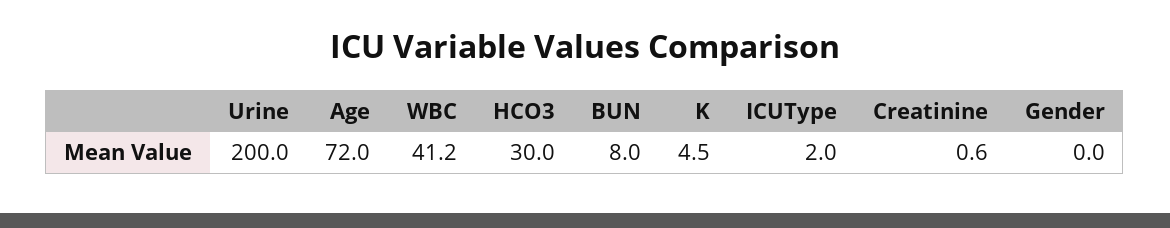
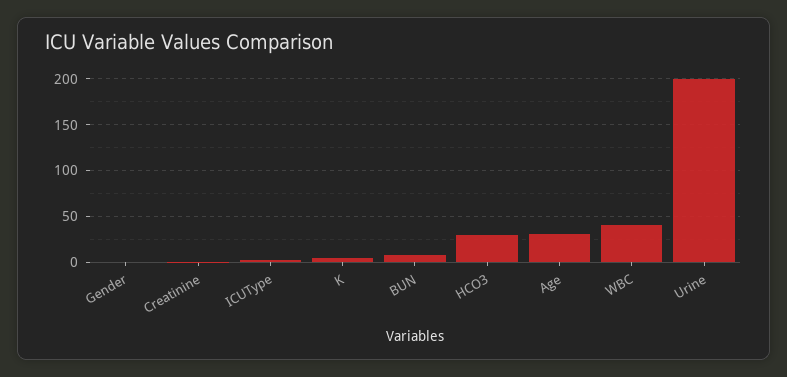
Age: 72 -> 30

